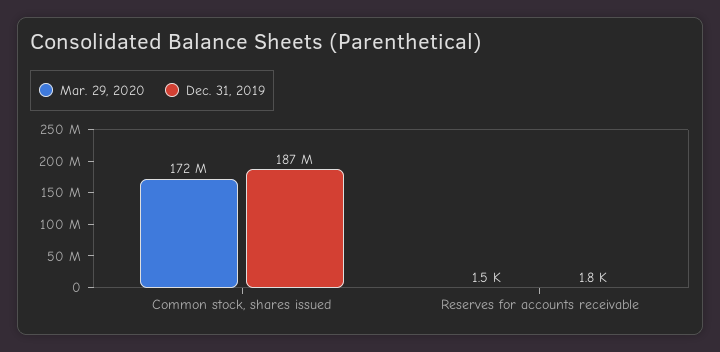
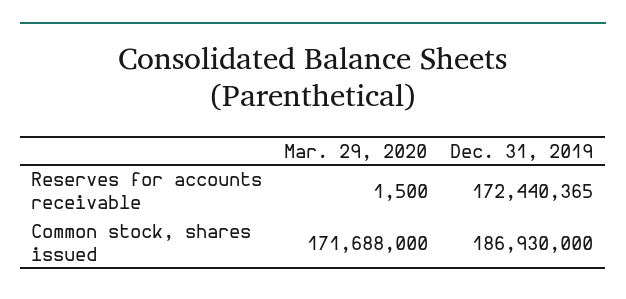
Dec. 31, 2019, Reserves for accounts receivable: 1800 -> 172440365

